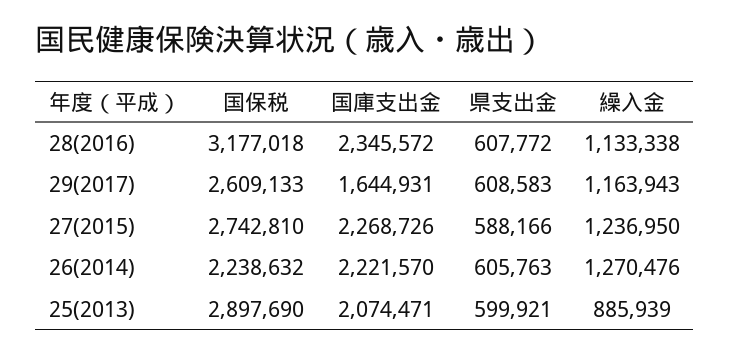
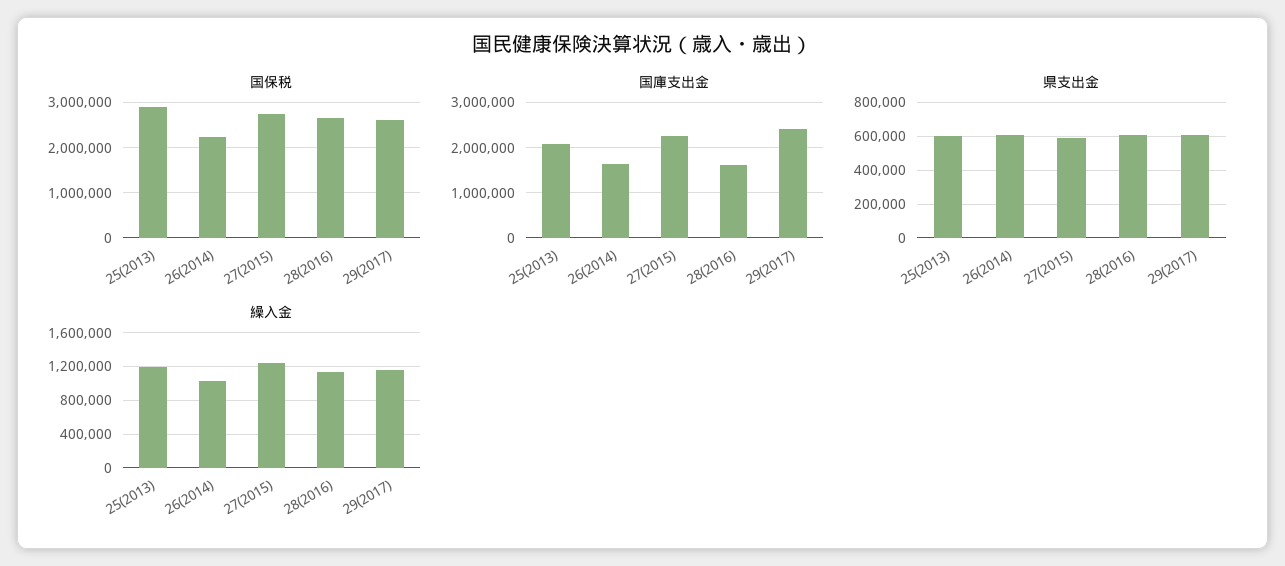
国保税, 28(2016): 3177018 -> 2600000
国庫支出金, 28(2016): 2345572 -> 1600000
国庫支出金, 29(2017): 1644931 -> 2400000
国庫支出金, 26(2014): 2221570 -> 1600000
繰入金, 26(2014): 1270476 -> 1000000
繰入金, 25(2013): 885939 -> 1200000

